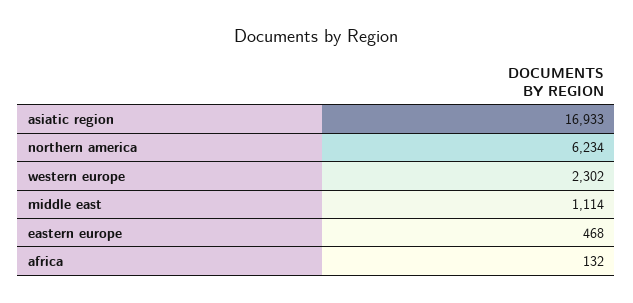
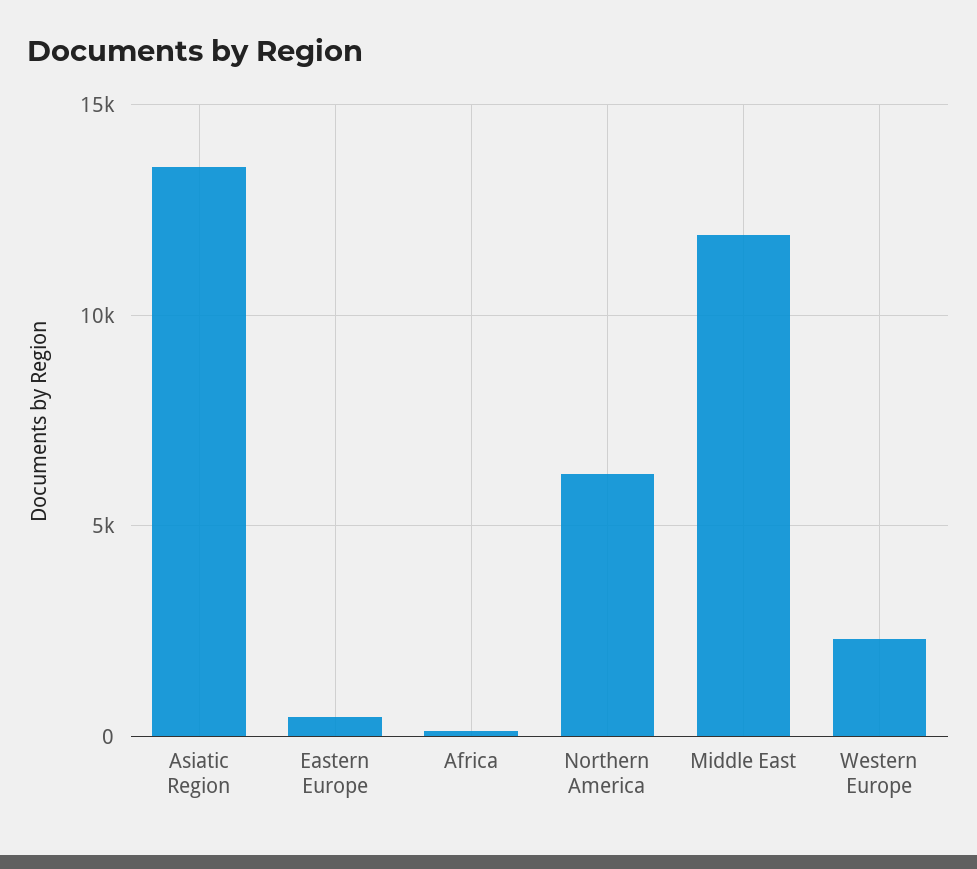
asiatic region: 16933 -> 13500
middle east: 1114 -> 12000

